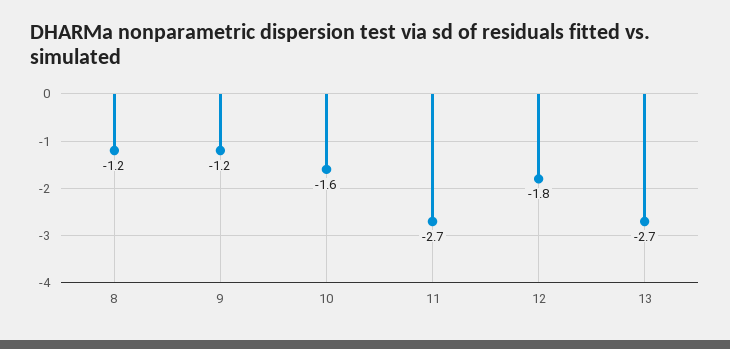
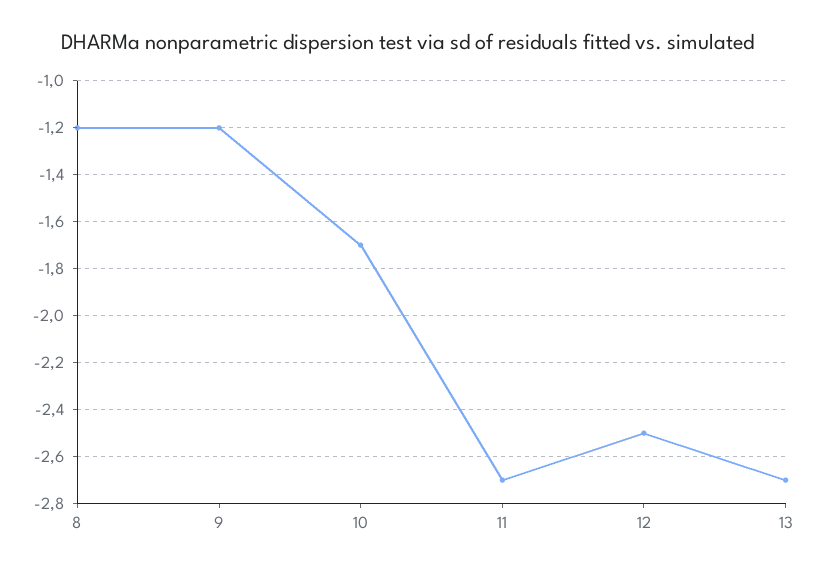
10: -1.6 -> -1.7
12: -1.8 -> -2.5

